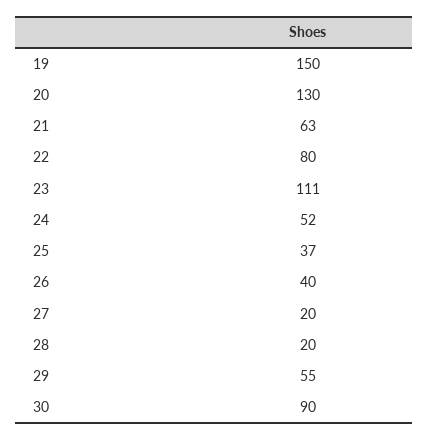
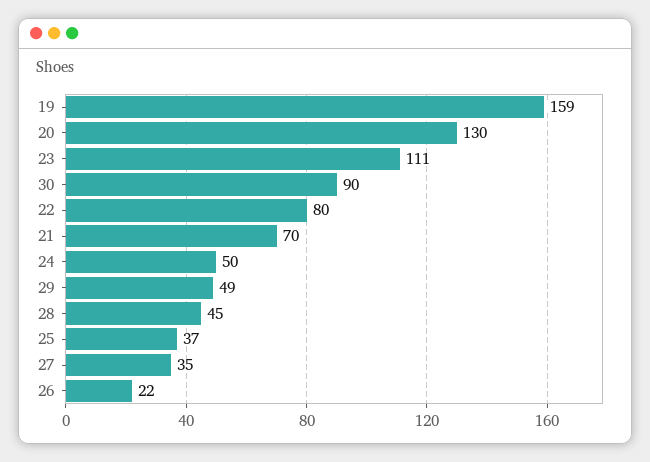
19: 150 -> 159
21: 63 -> 70
24: 52 -> 50
26: 40 -> 22
27: 20 -> 35
28: 20 -> 45
29: 55 -> 49

